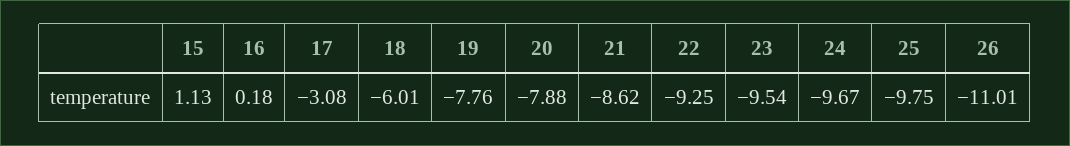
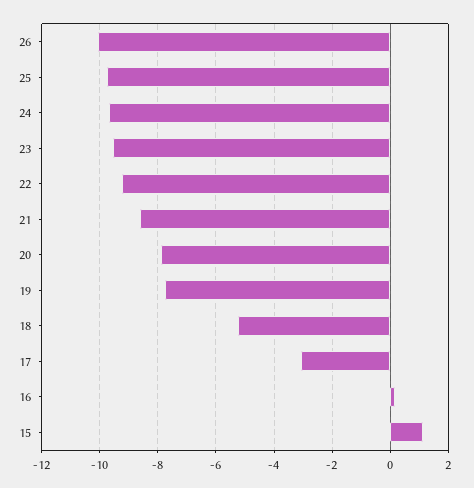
18: -6.01 -> -5.25
26: -11.01 -> -10

